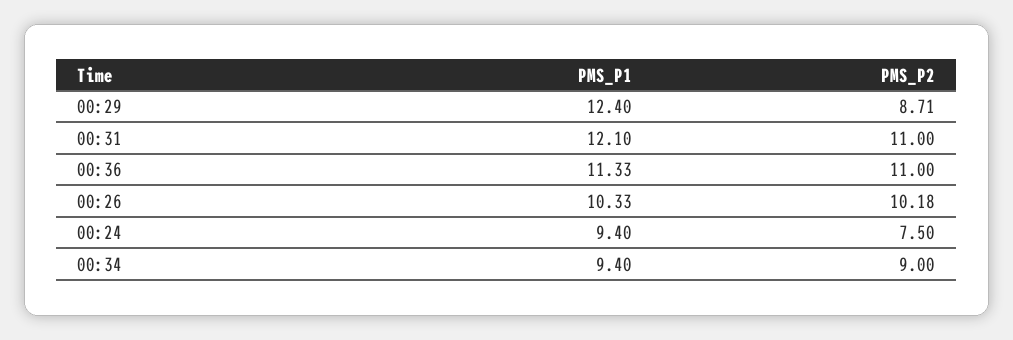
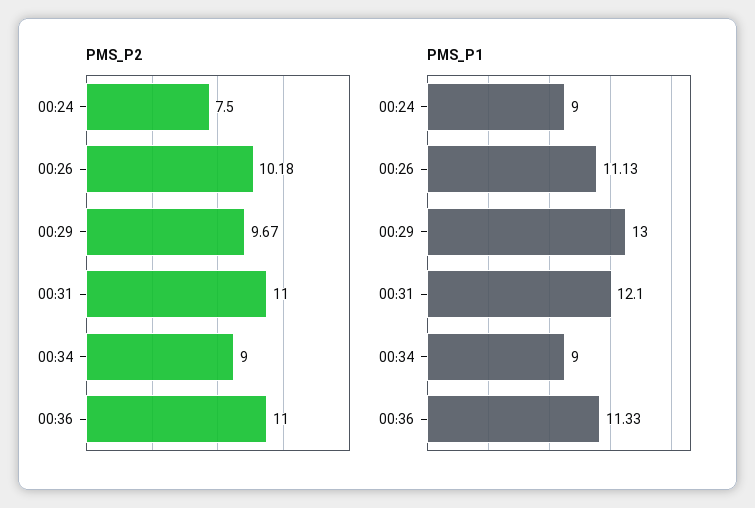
PMS_P1, 00:29: 12.4 -> 13
PMS_P2, 00:29: 8.71 -> 9.67
PMS_P1, 00:26: 10.33 -> 11.13
PMS_P1, 00:24: 9.4 -> 9
PMS_P1, 00:34: 9.4 -> 9

